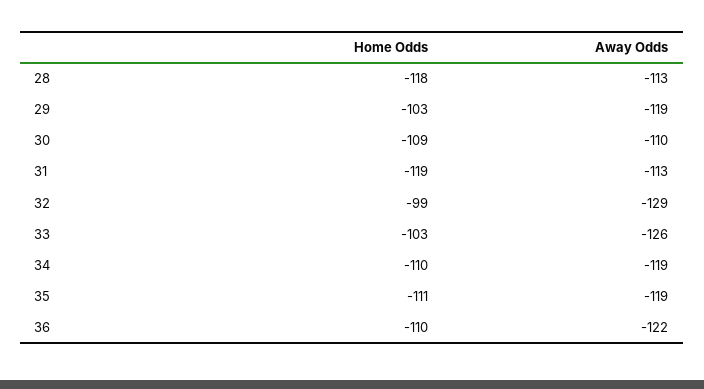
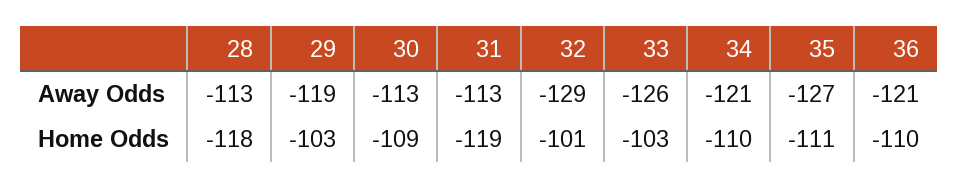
Away Odds, 30: -110 -> -113
Home Odds, 32: -99 -> -101
Away Odds, 34: -119 -> -121
Away Odds, 35: -119 -> -127
Away Odds, 36: -122 -> -121

